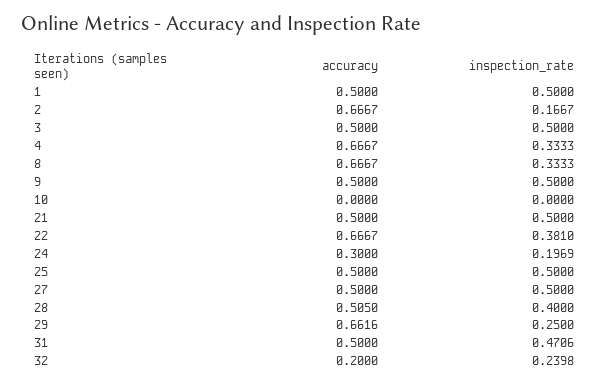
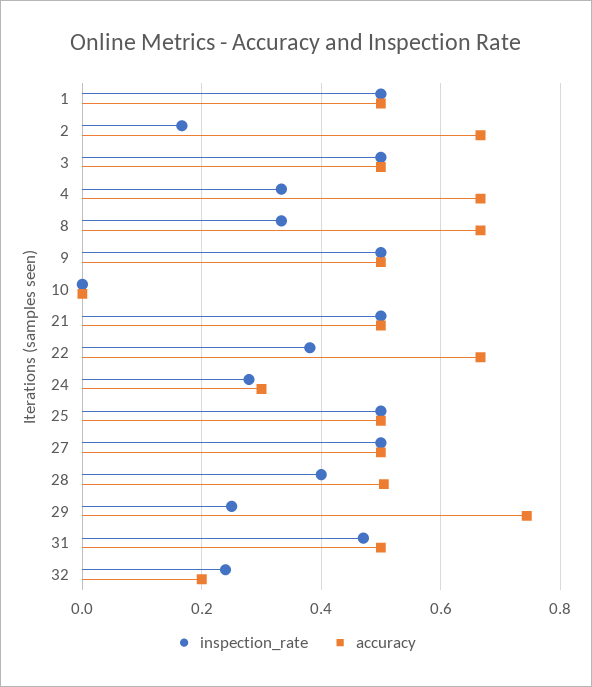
inspection_rate, 24: 0.1969 -> 0.28
accuracy, 29: 0.6616 -> 0.74

